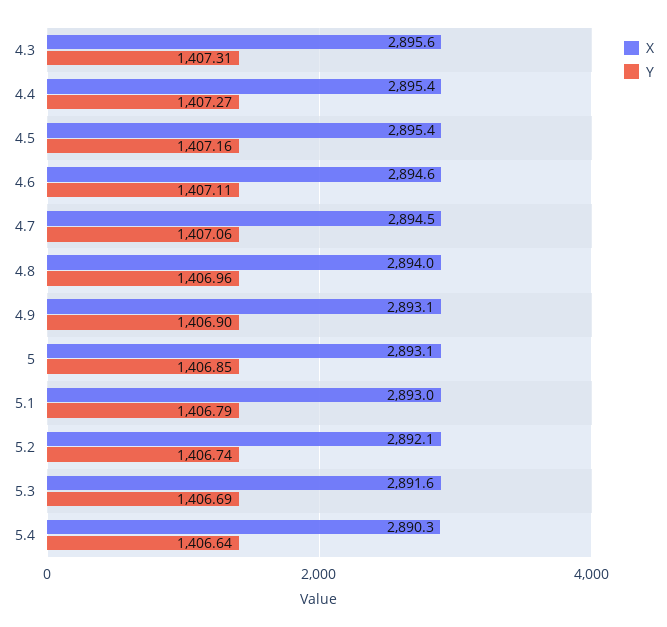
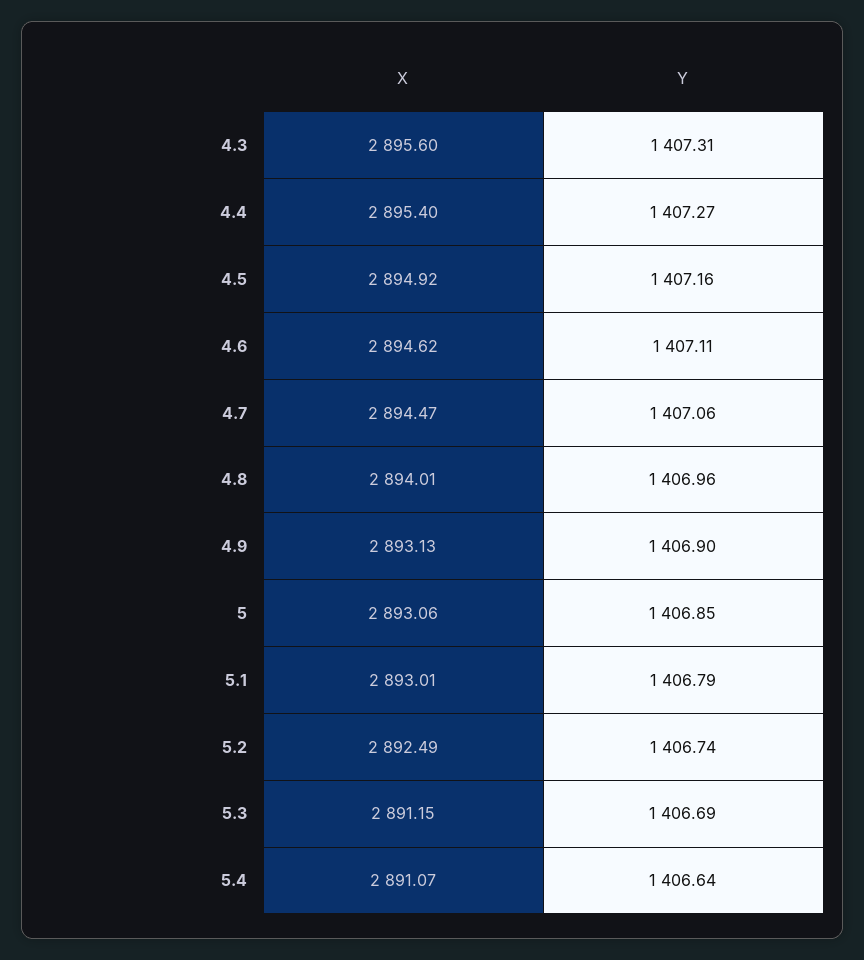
X, 4.5: 2895.4 -> 2894.92
X, 5.2: 2892.1 -> 2892.49
X, 5.3: 2891.6 -> 2891.15
X, 5.4: 2890.3 -> 2891.07

